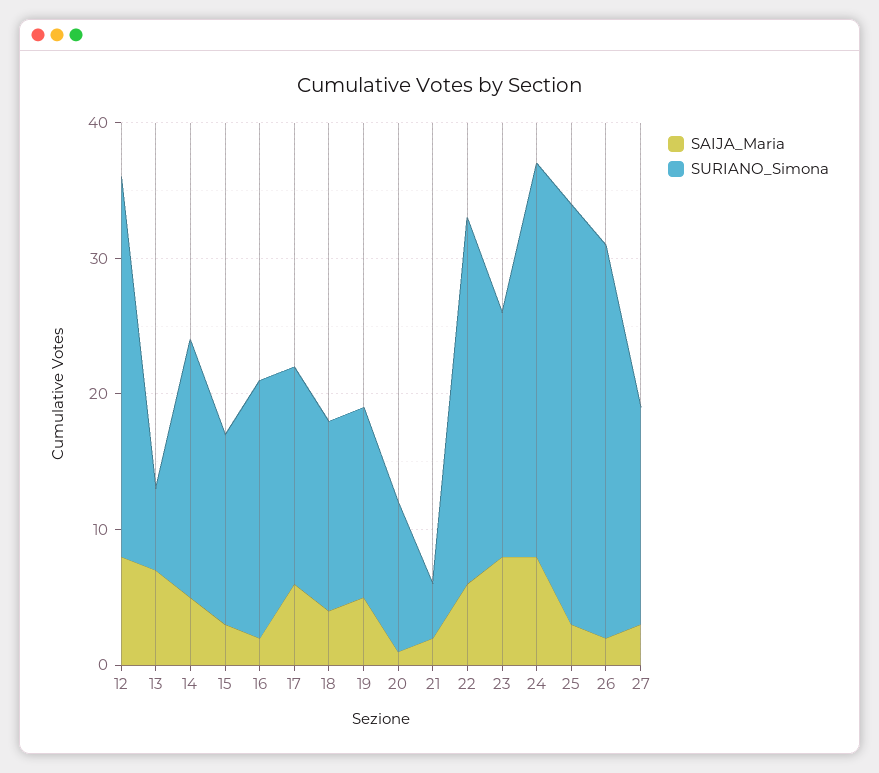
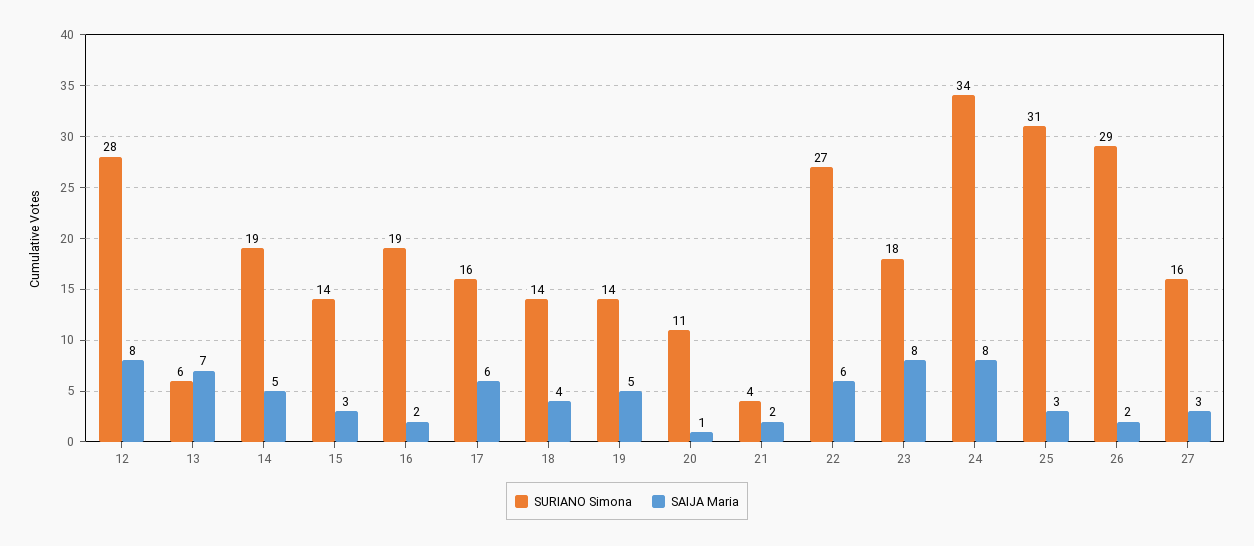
SURIANO_Simona, 24: 29 -> 34

